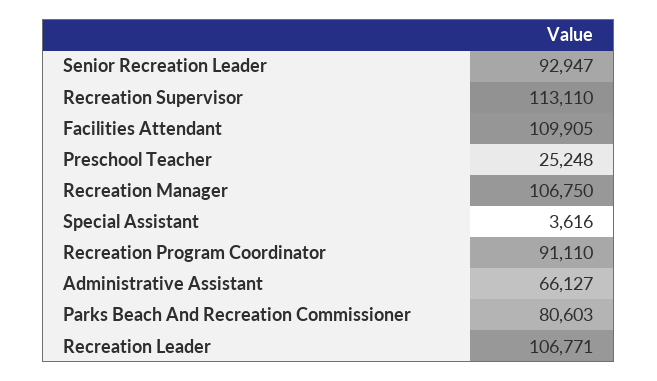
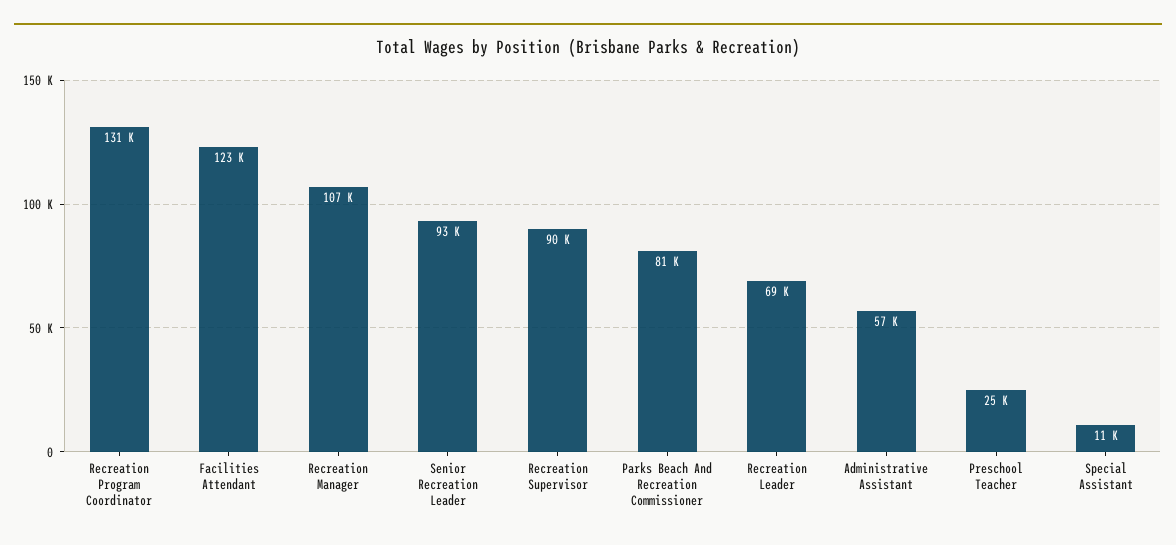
Recreation Supervisor: 113110 -> 90000
Facilities Attendant: 109905 -> 123000
Special Assistant: 3616 -> 11000
Recreation Program Coordinator: 91110 -> 131000
Administrative Assistant: 66127 -> 57000
Recreation Leader: 106771 -> 69000

